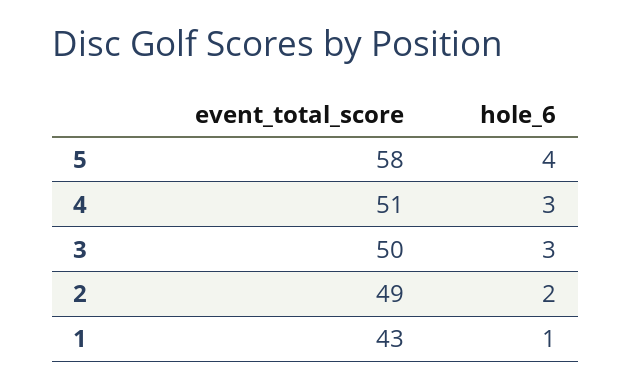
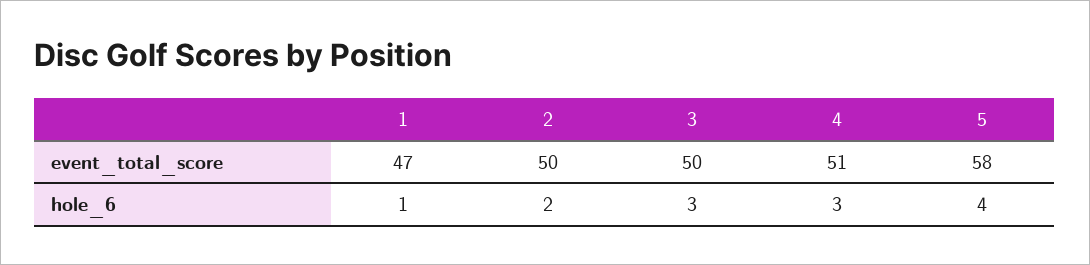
event_total_score, 2: 49 -> 50
event_total_score, 1: 43 -> 47

